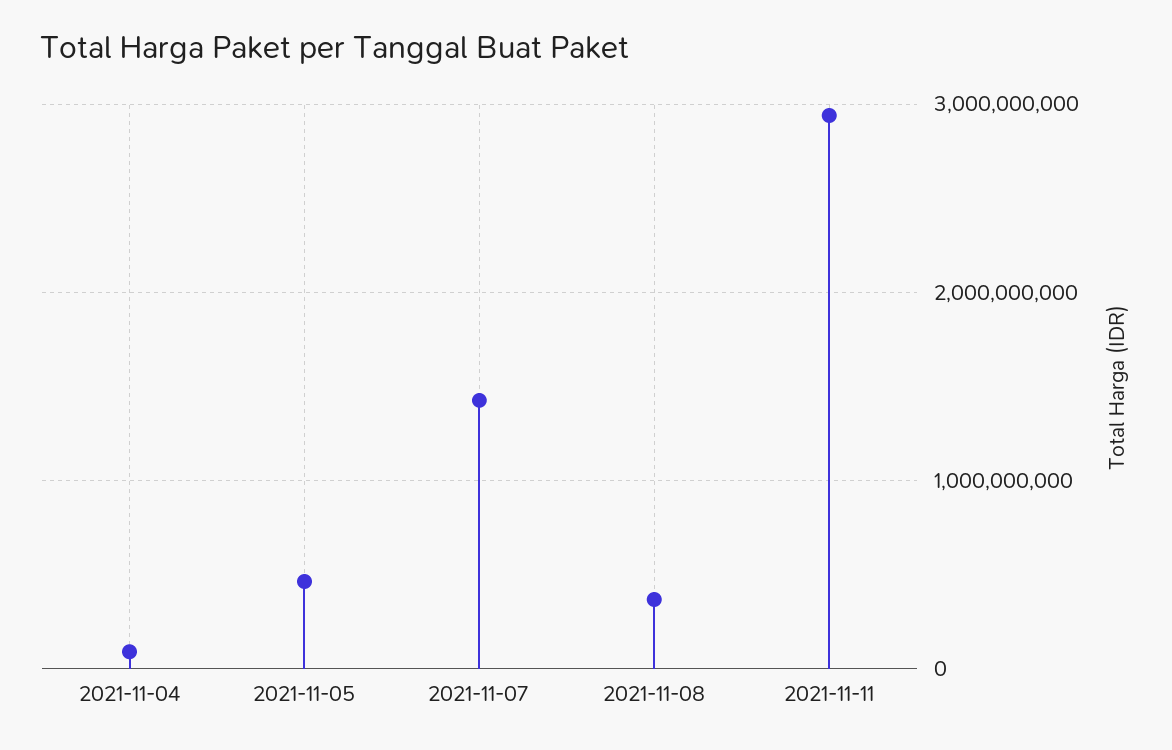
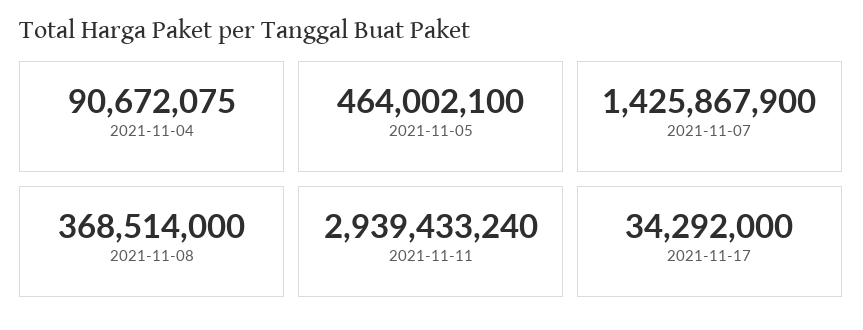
2021-11-17: none -> 34292000

